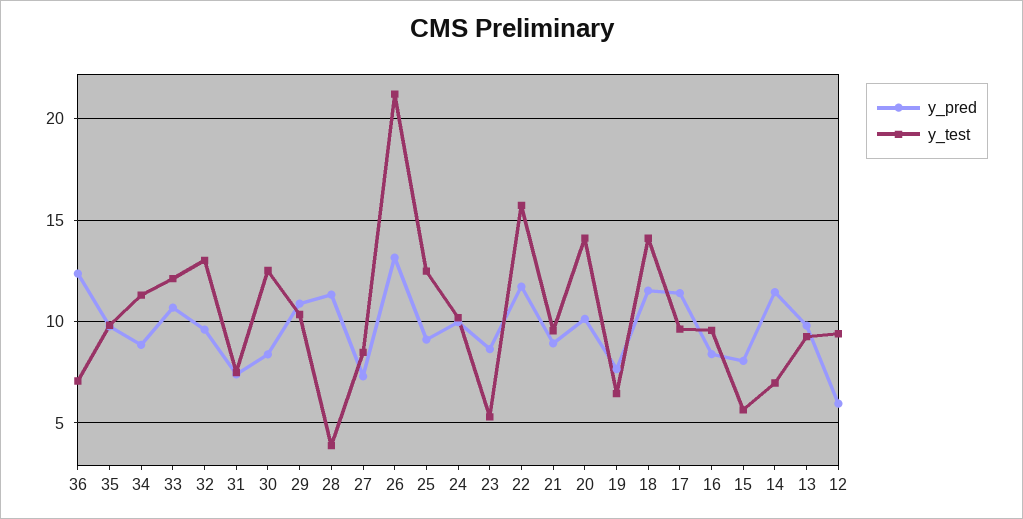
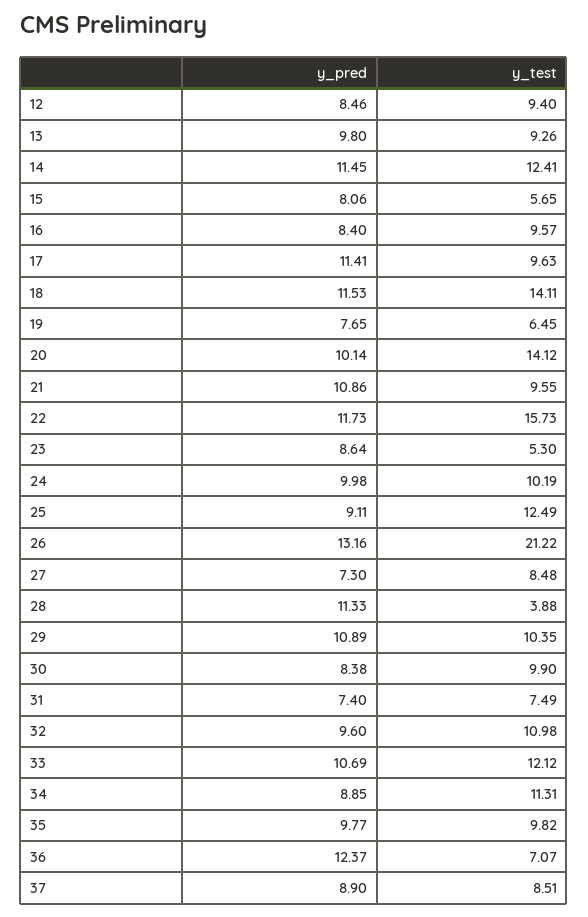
y_test, 32: 13 -> 10.98
y_test, 30: 12.5 -> 9.9
y_pred, 21: 9 -> 10.86
y_test, 14: 7 -> 12.41
y_pred, 12: 6 -> 8.46
y_pred, 37: none -> 8.9
y_test, 37: none -> 8.51

